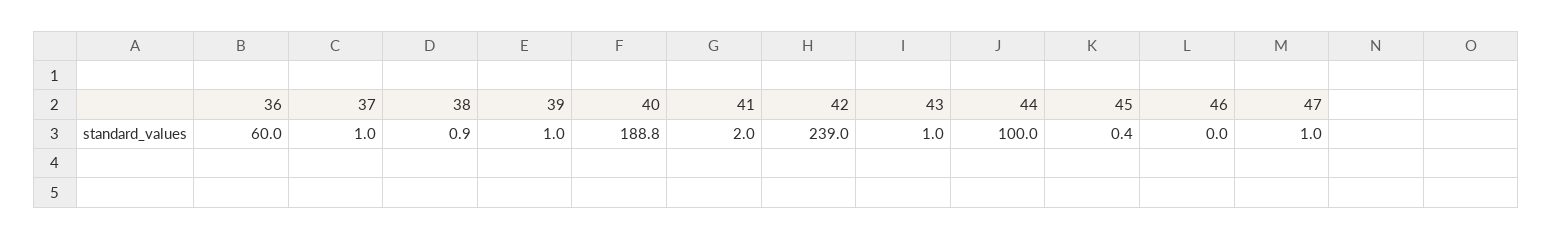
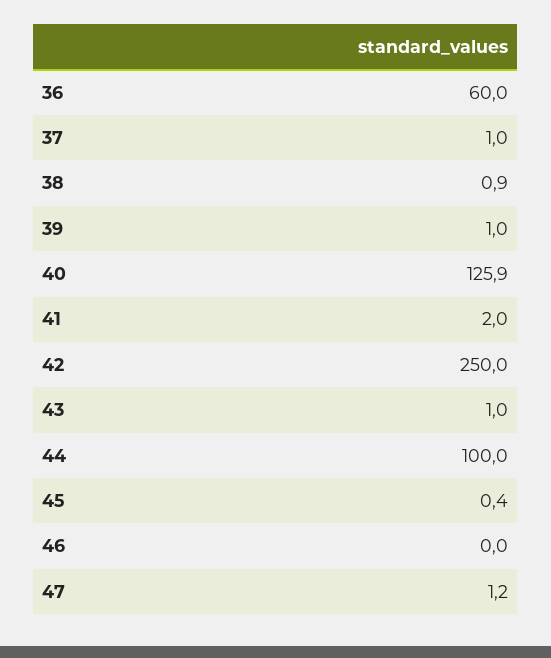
40: 188.8 -> 125.9
42: 239 -> 250
47: 1 -> 1.2

